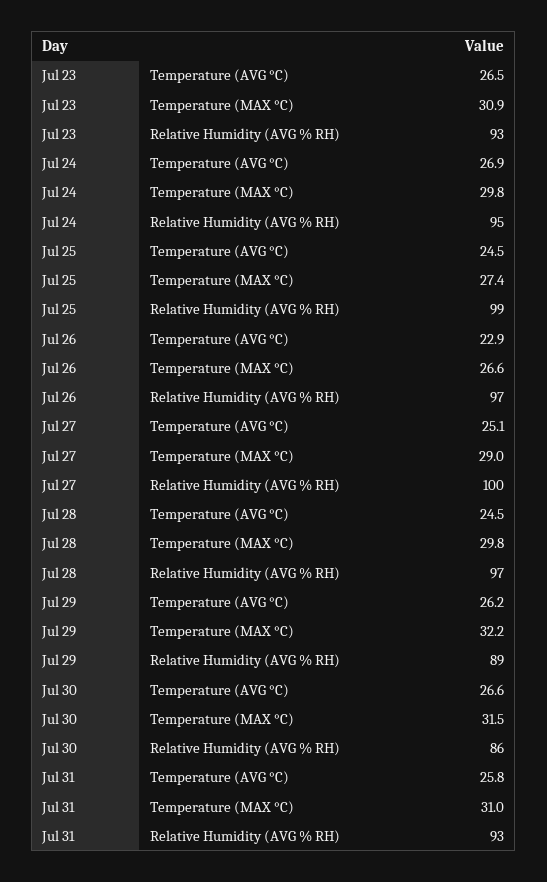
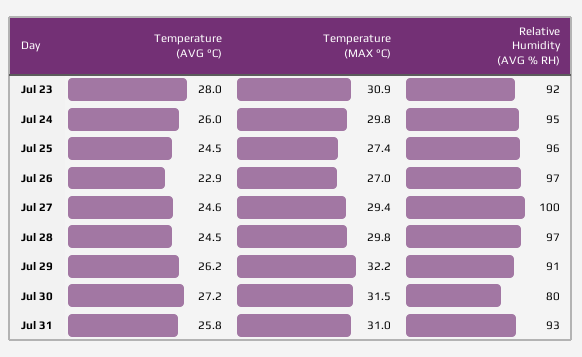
Jul 23, Temperature (AVG °C): 26.5 -> 28
Jul 23, Relative Humidity (AVG % RH): 93 -> 92
Jul 24, Temperature (AVG °C): 26.9 -> 26
Jul 25, Relative Humidity (AVG % RH): 99 -> 96
Jul 26, Temperature (MAX °C): 26.6 -> 27
Jul 27, Temperature (AVG °C): 25.1 -> 24.6
Jul 27, Temperature (MAX °C): 29 -> 29.4
Jul 29, Relative Humidity (AVG % RH): 89 -> 91
Jul 30, Temperature (AVG °C): 26.6 -> 27.2
Jul 30, Relative Humidity (AVG % RH): 86 -> 80

